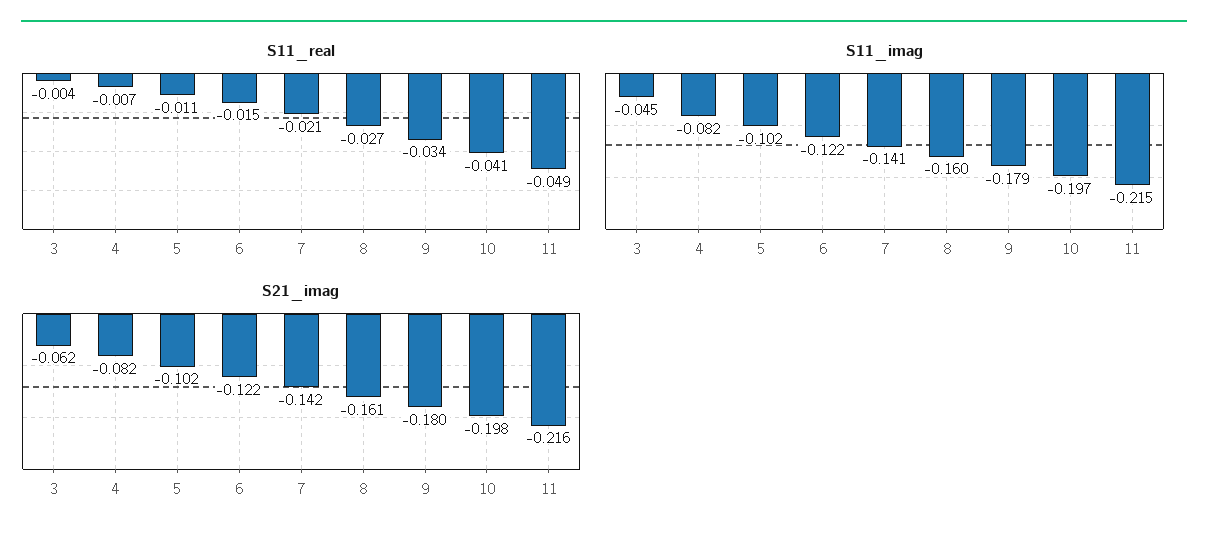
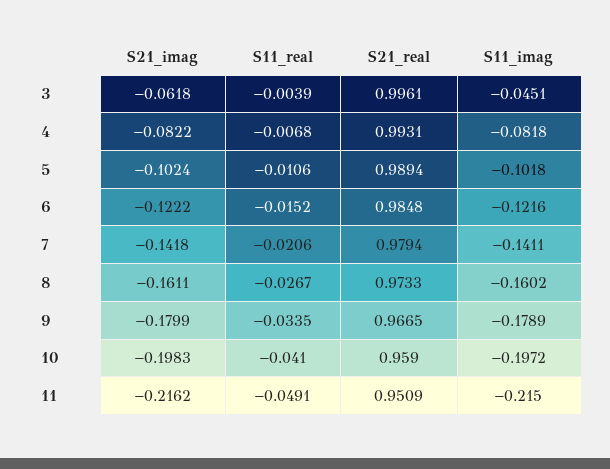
S21_real, 3: none -> 0.9961
S21_real, 4: none -> 0.9931
S21_real, 5: none -> 0.9894
S21_real, 6: none -> 0.9848
S21_real, 7: none -> 0.9794
S21_real, 8: none -> 0.9733
S21_real, 9: none -> 0.9665
S21_real, 10: none -> 0.959
S21_real, 11: none -> 0.9509

